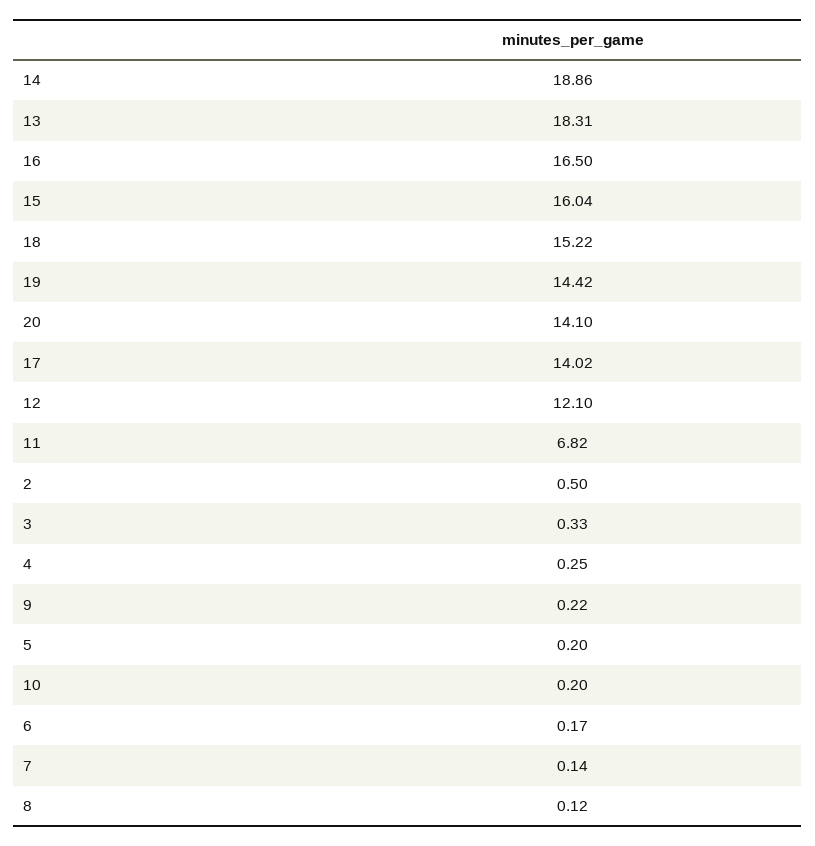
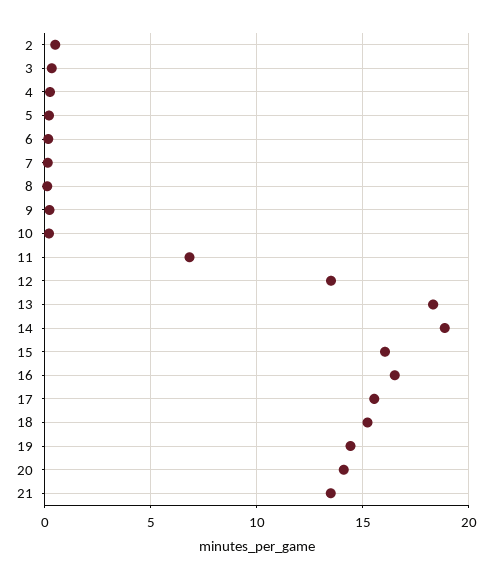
17: 14.02 -> 15.5
12: 12.1 -> 13.5
21: none -> 13.5

